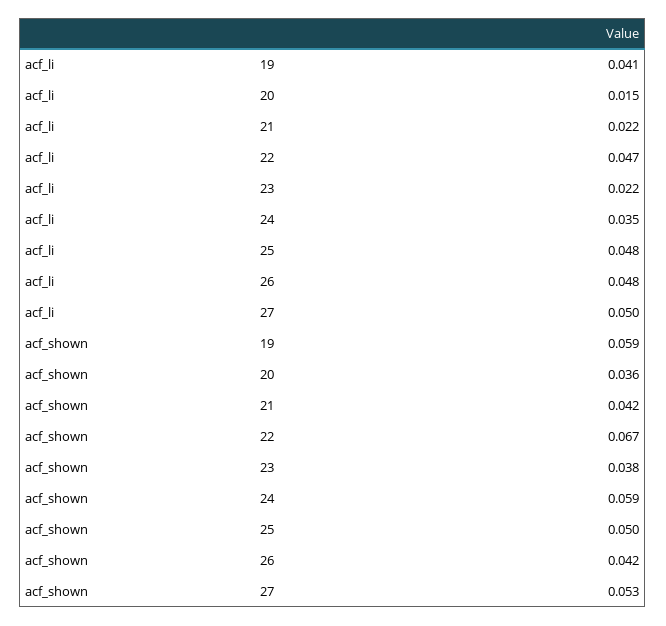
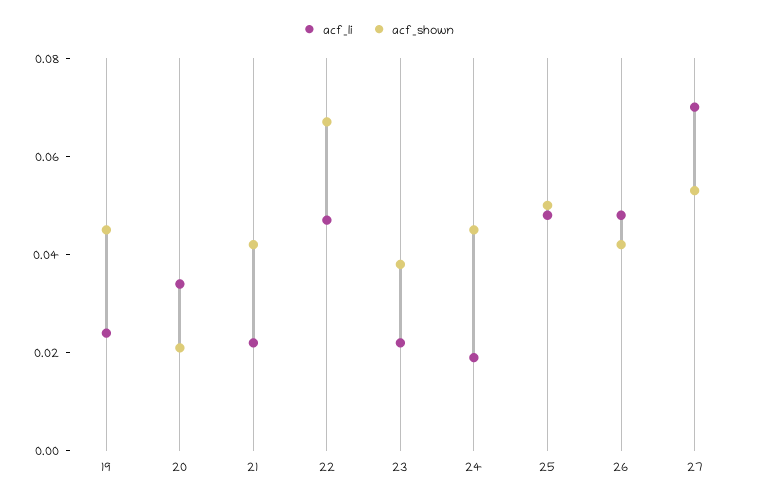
acf_li, 19: 0.041 -> 0.025
acf_li, 20: 0.015 -> 0.035
acf_li, 24: 0.035 -> 0.02
acf_li, 27: 0.05 -> 0.07
acf_shown, 19: 0.059 -> 0.045
acf_shown, 20: 0.036 -> 0.02
acf_shown, 24: 0.059 -> 0.045

